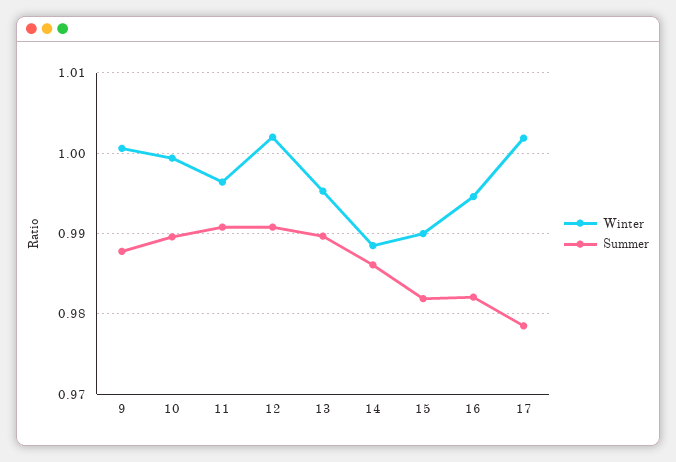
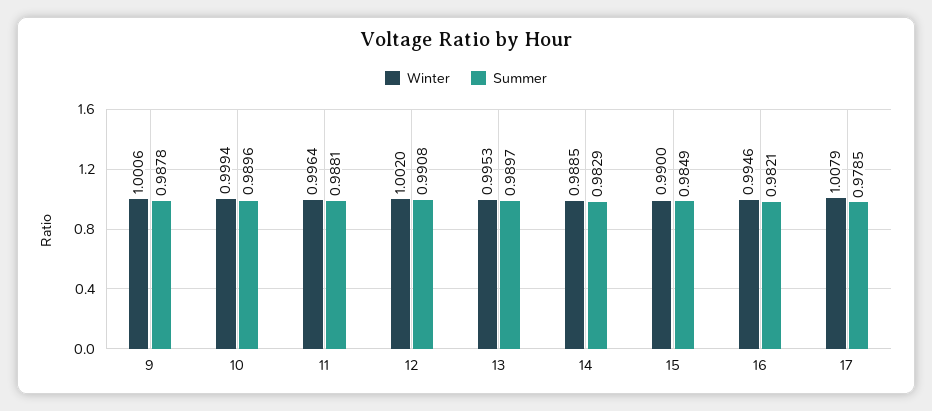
Summer, 11: 0.991 -> 0.9881
Summer, 14: 0.986 -> 0.9829
Summer, 15: 0.982 -> 0.9849
Winter, 17: 1.002 -> 1.0079

